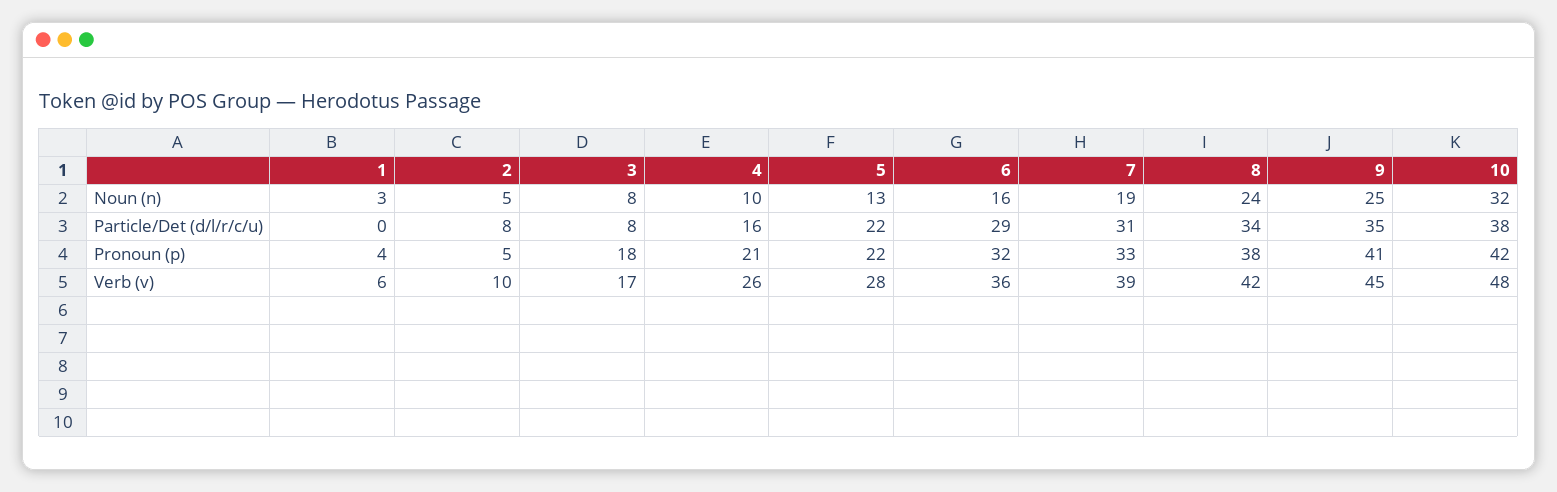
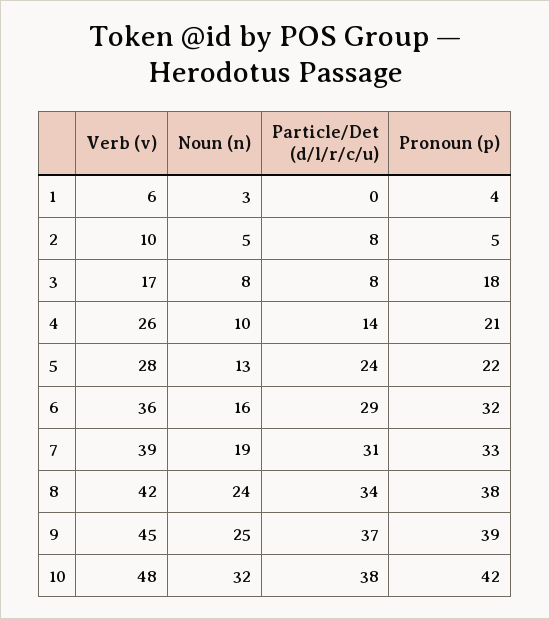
4, Particle/Det (d/l/r/c/u): 16 -> 14
5, Particle/Det (d/l/r/c/u): 22 -> 24
9, Particle/Det (d/l/r/c/u): 35 -> 37
9, Pronoun (p): 41 -> 39

